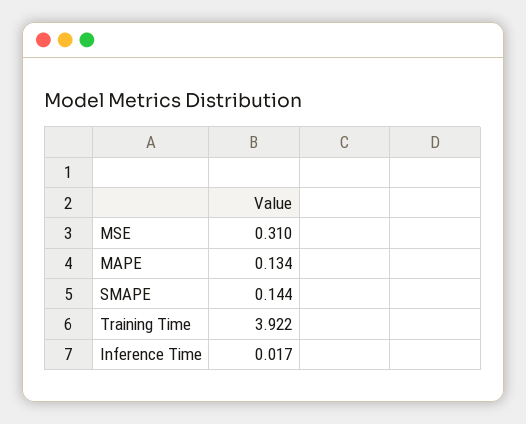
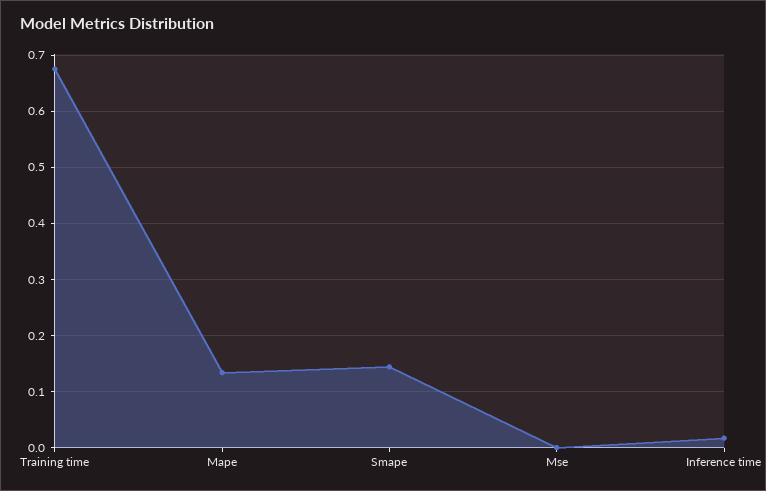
MSE: 0.31 -> 0
Training Time: 3.922 -> 0.68

